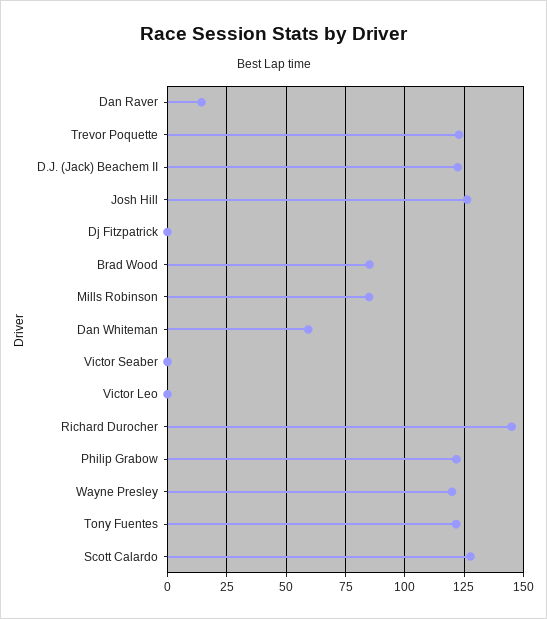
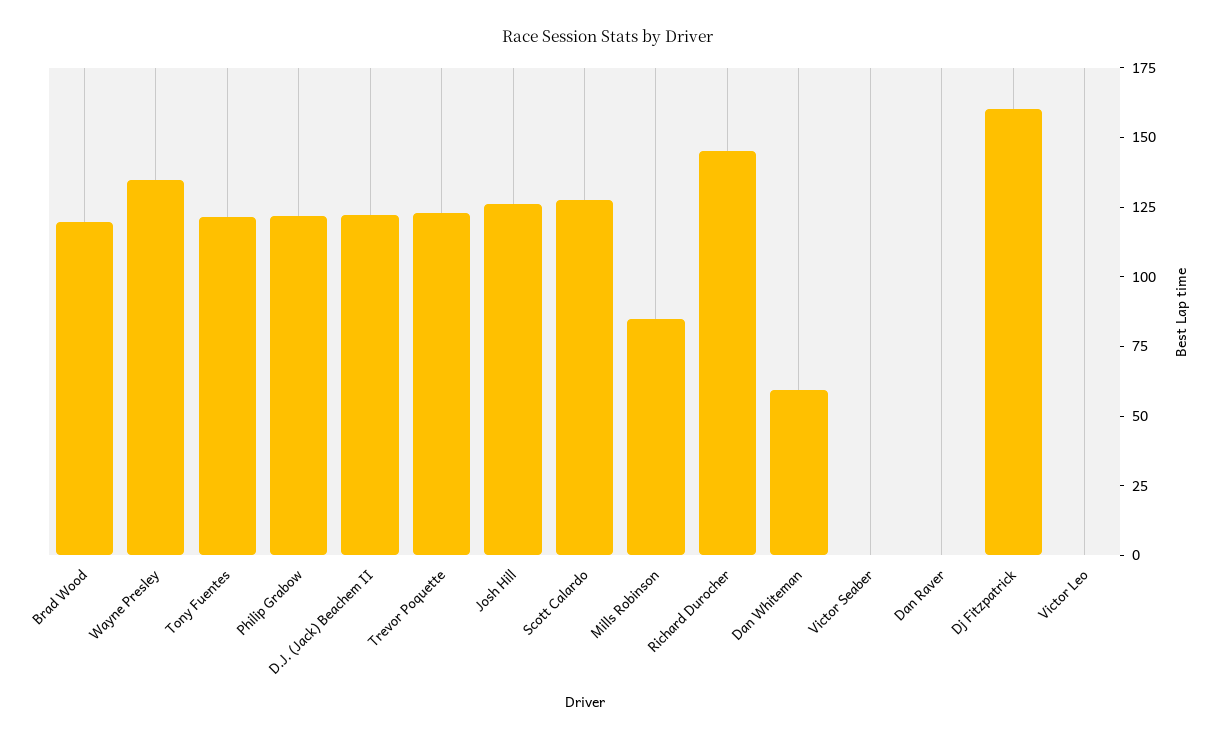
Dan Raver: 15 -> 0
Dj Fitzpatrick: 0 -> 160
Brad Wood: 85 -> 120
Wayne Presley: 120 -> 135

